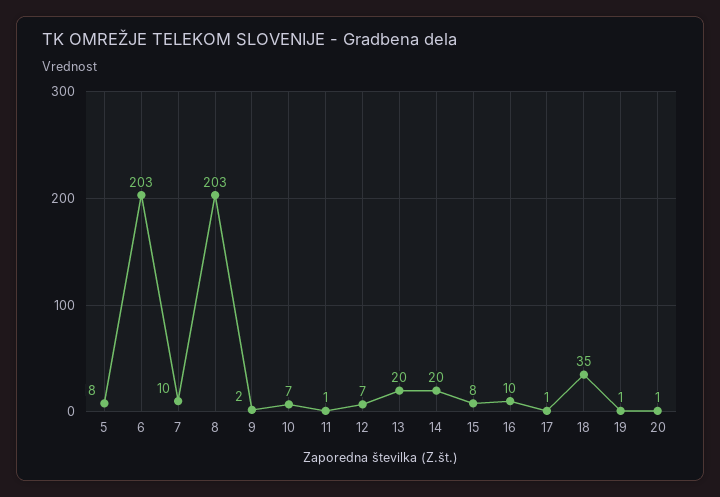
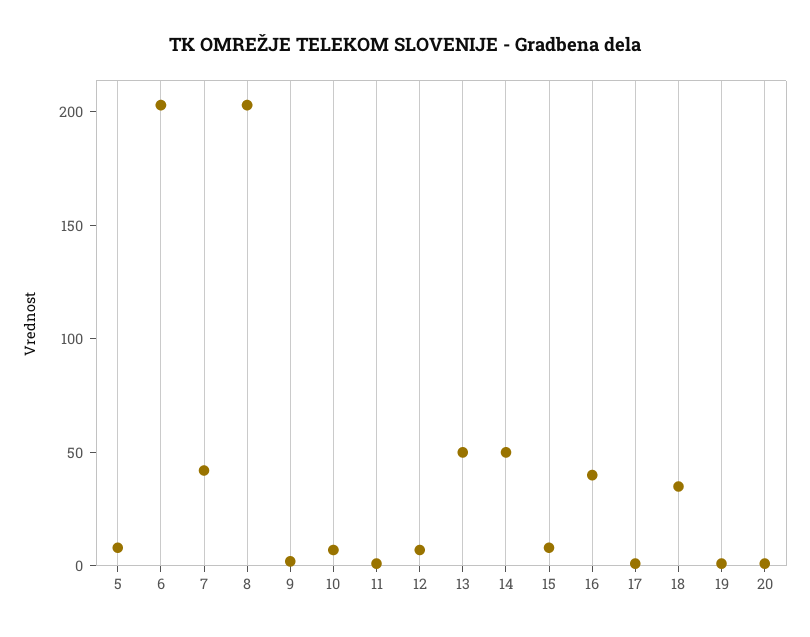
7: 10 -> 40
13: 20 -> 50
14: 20 -> 50
16: 10 -> 40

